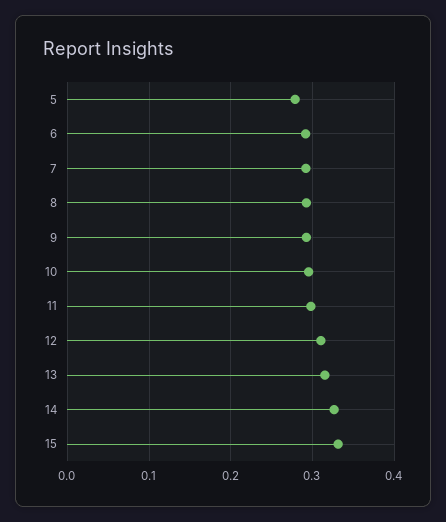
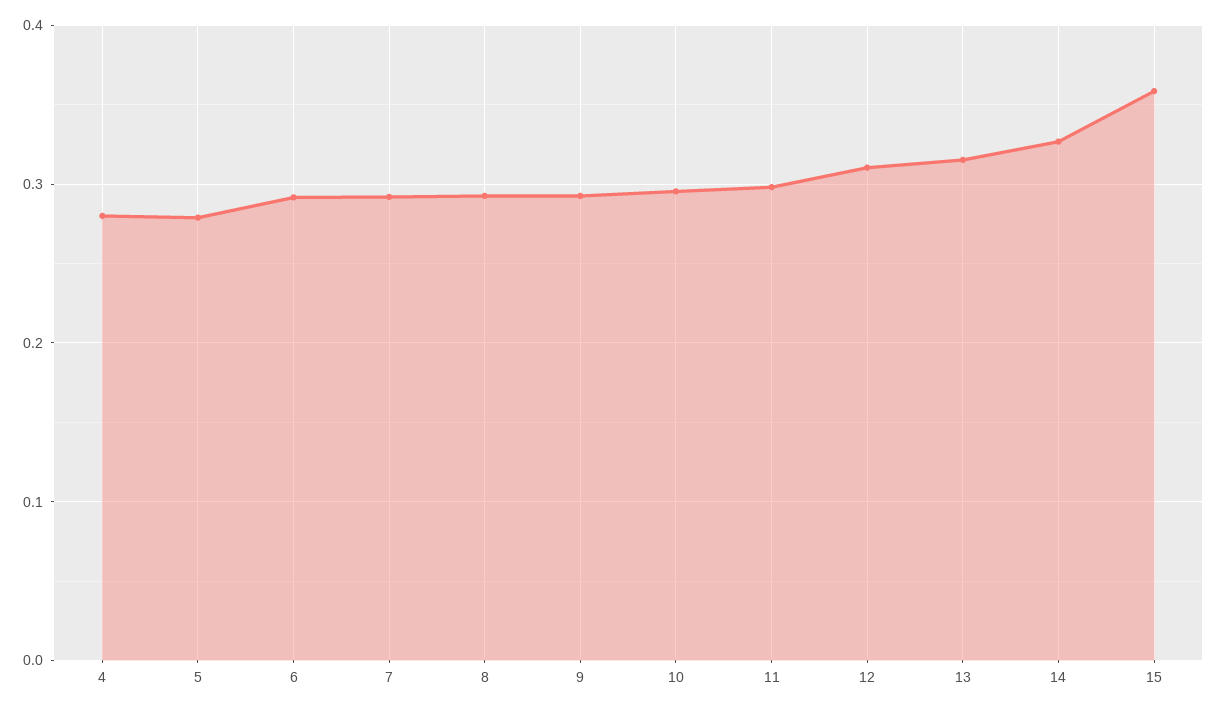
15: 0.33 -> 0.36
4: none -> 0.28

